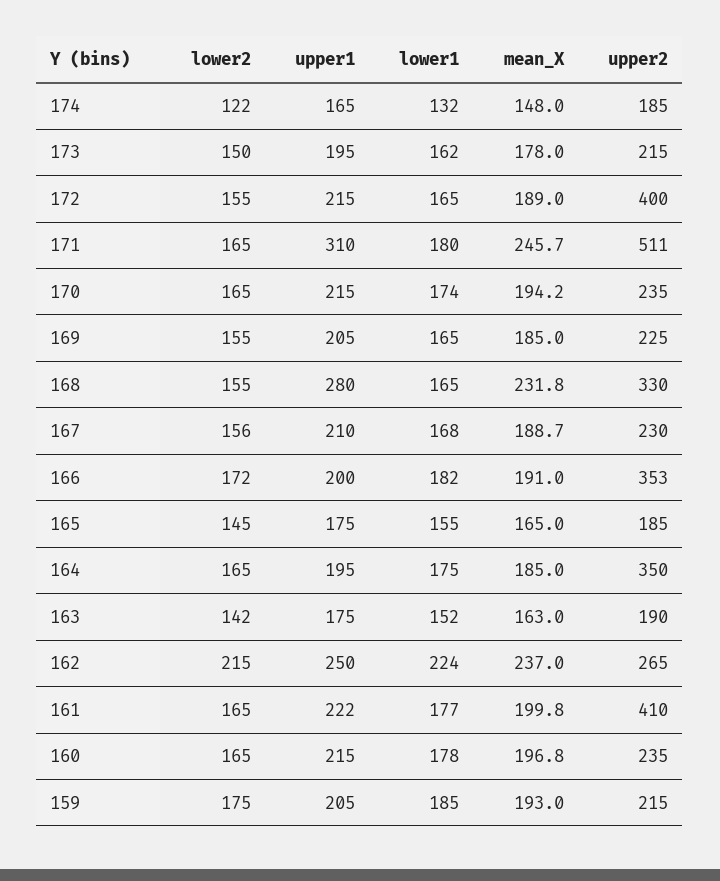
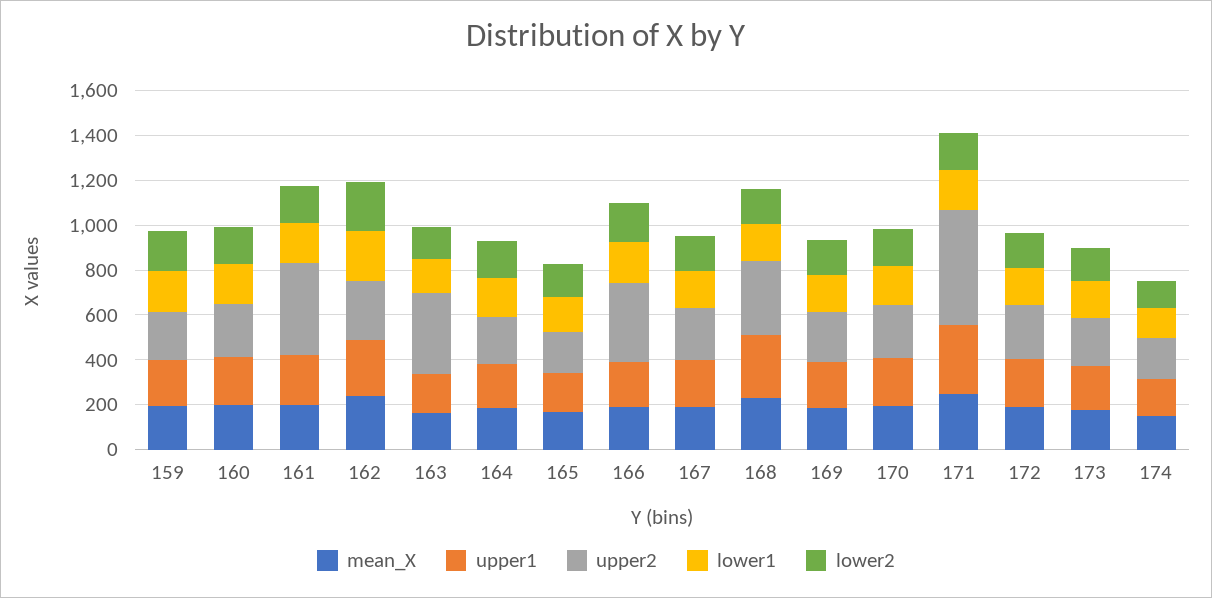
upper2, 172: 400 -> 250
upper2, 164: 350 -> 200
upper2, 163: 190 -> 350

